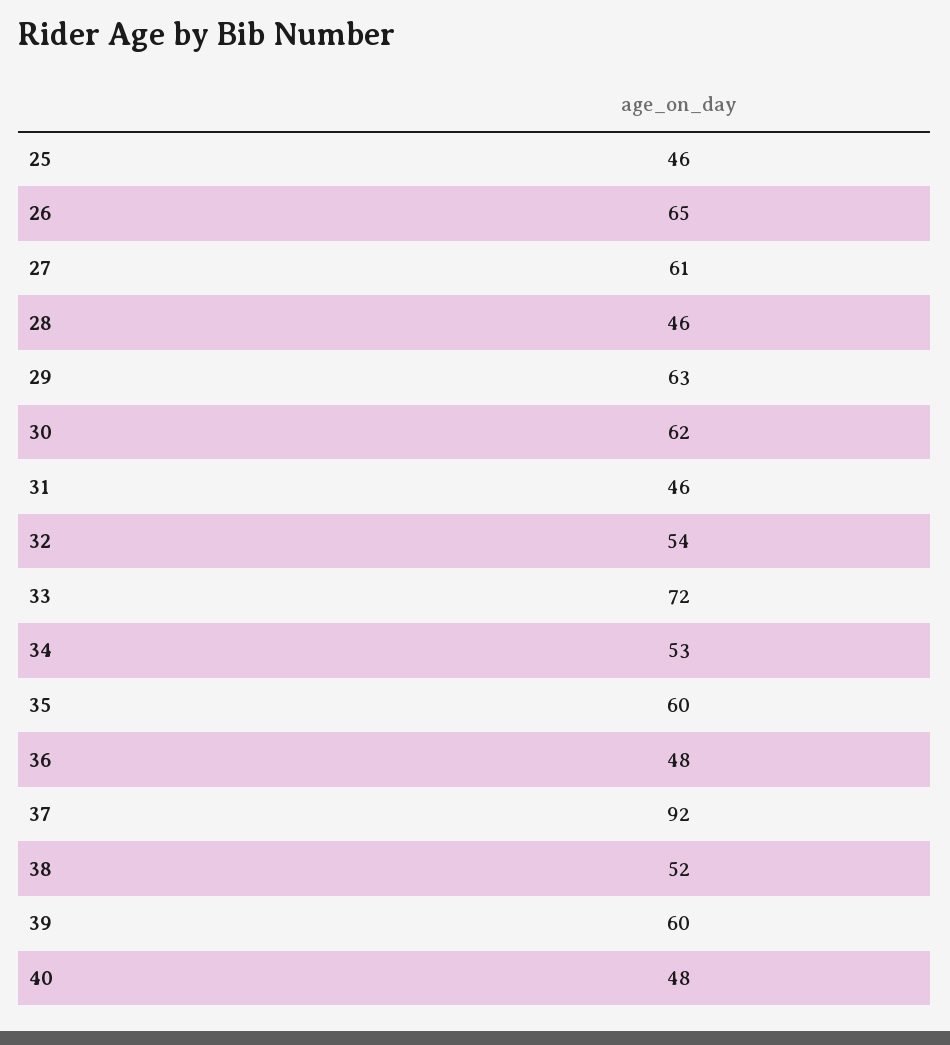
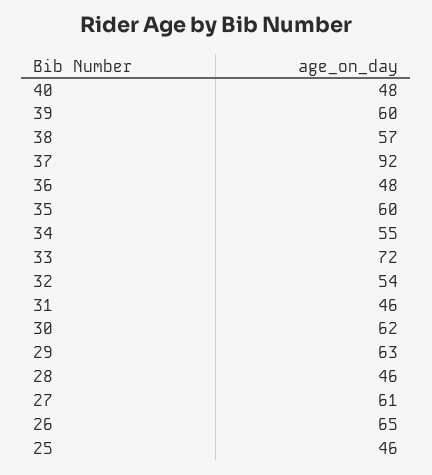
34: 53 -> 55
38: 52 -> 57

